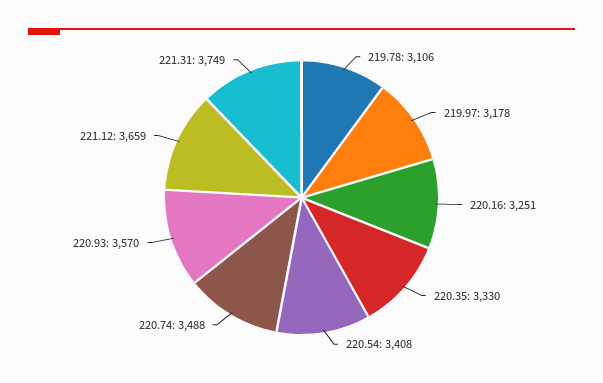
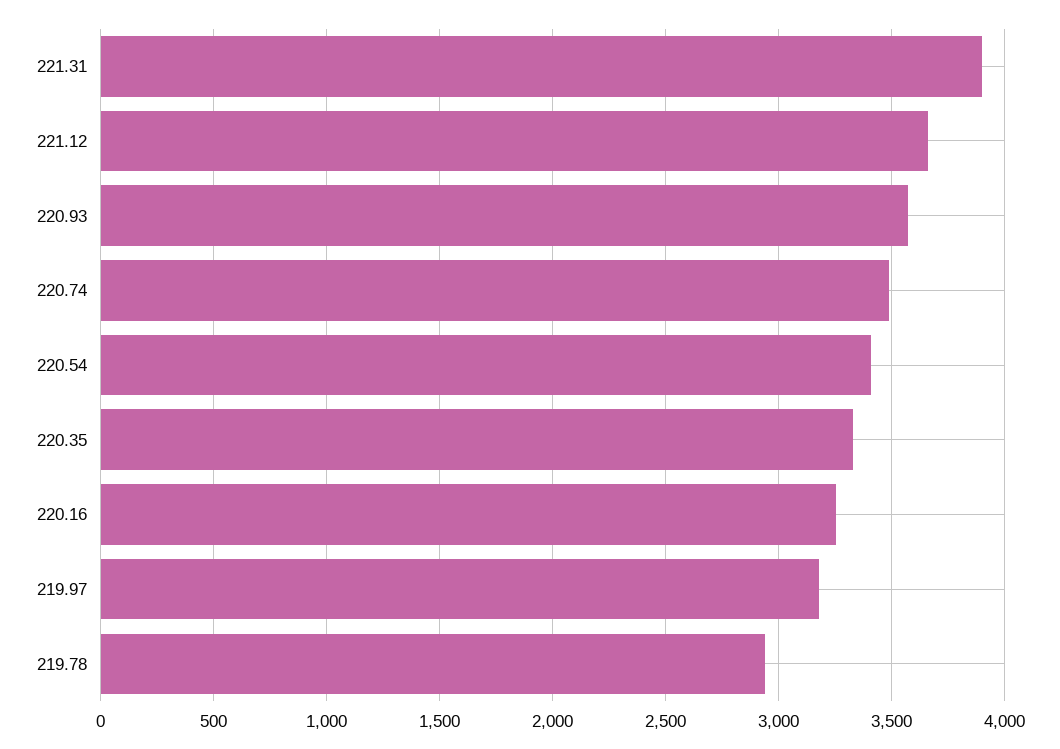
219.78: 3106 -> 2950
221.31: 3749 -> 3900

